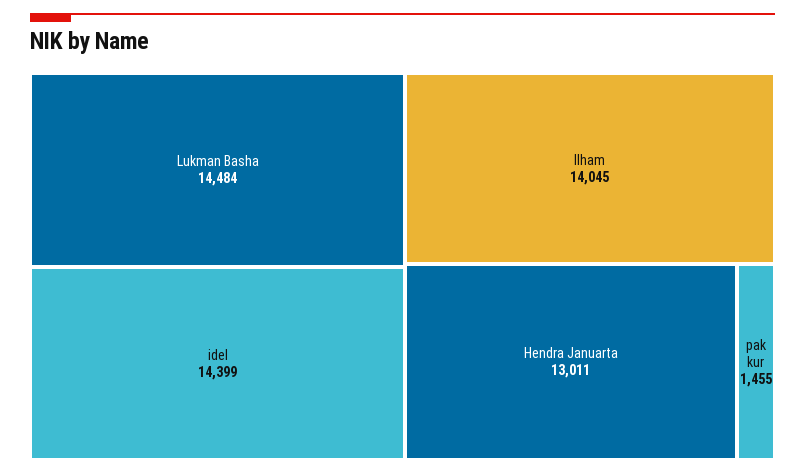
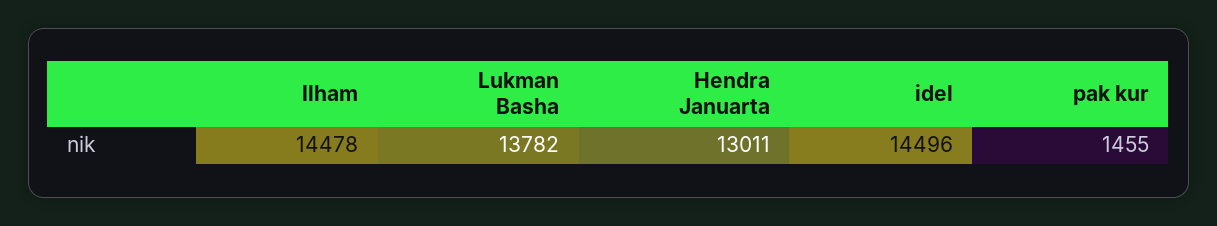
Lukman Basha: 14484 -> 13782
idel: 14399 -> 14496
Ilham: 14045 -> 14478

